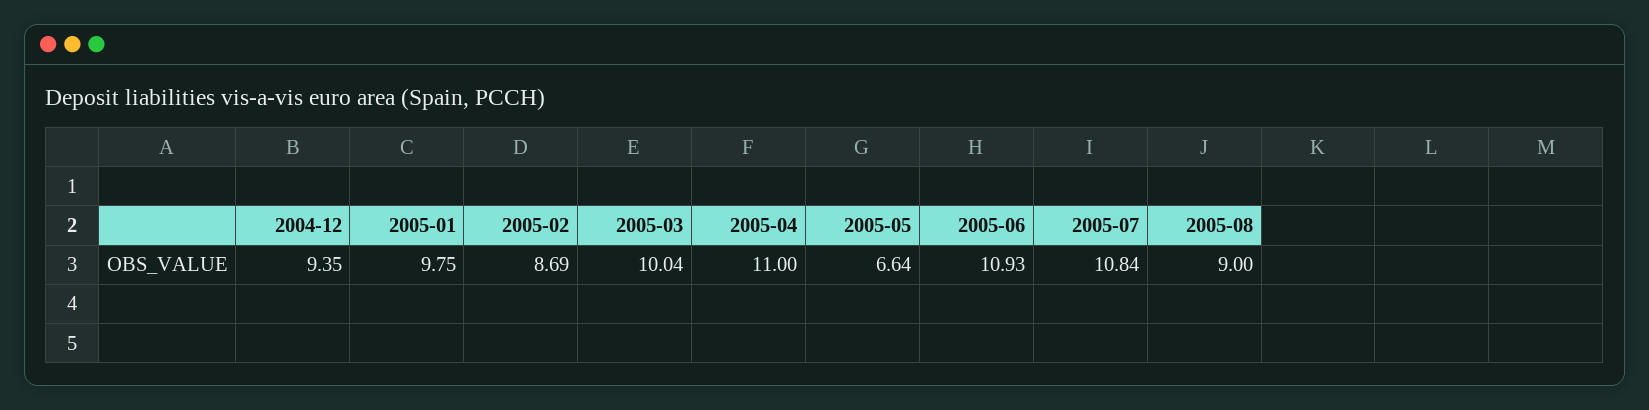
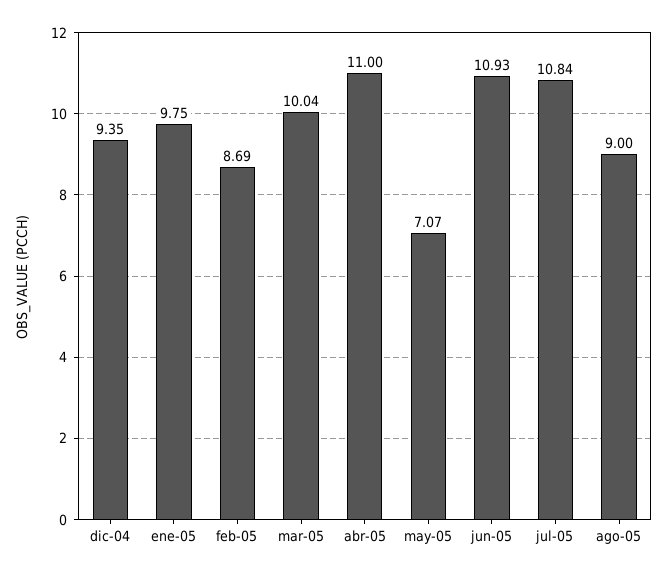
2005-05: 6.64 -> 7.07

